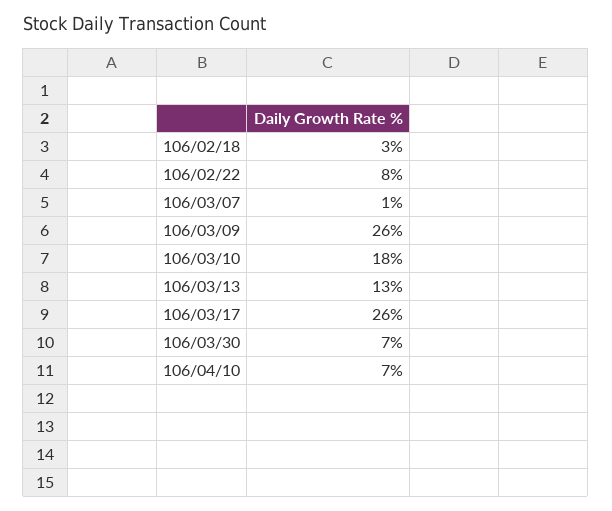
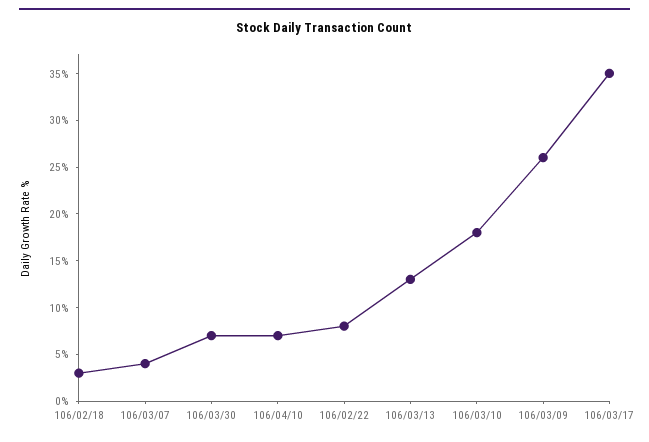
106/03/07: 1 -> 4
106/03/17: 26 -> 35

